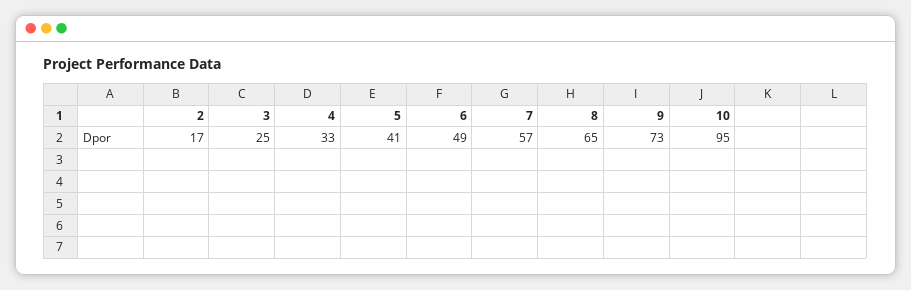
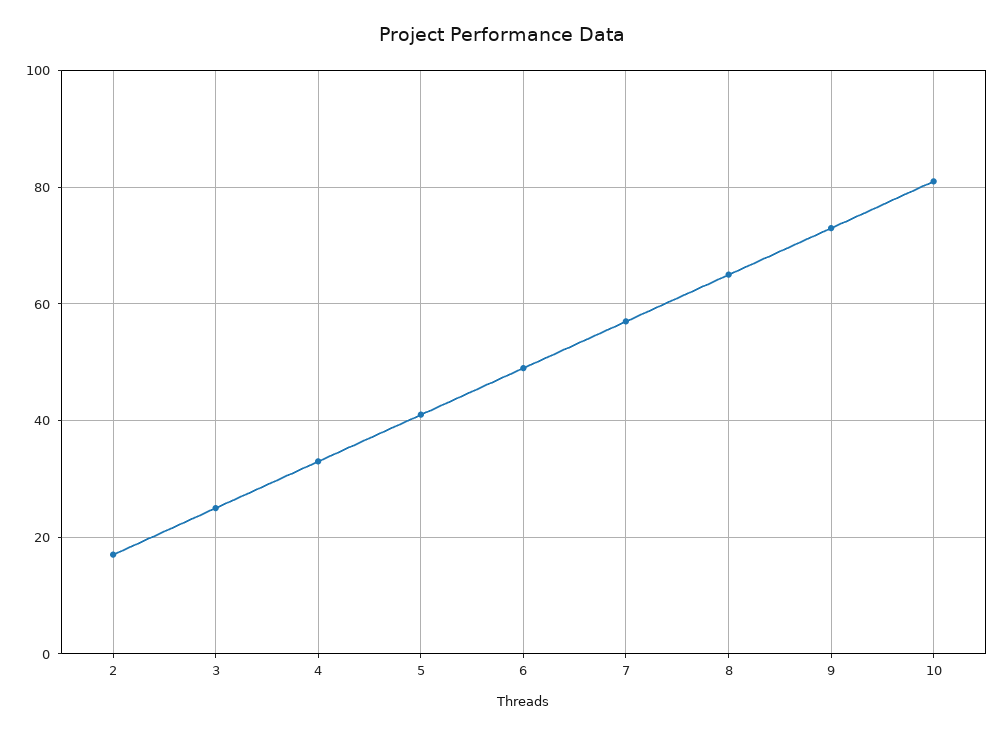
10: 95 -> 80

